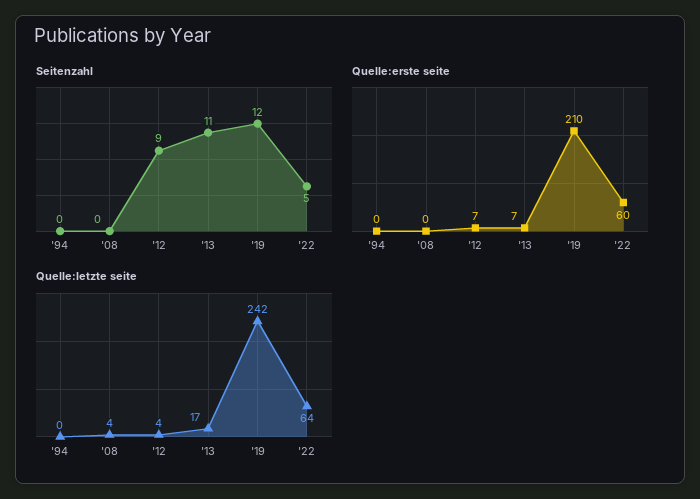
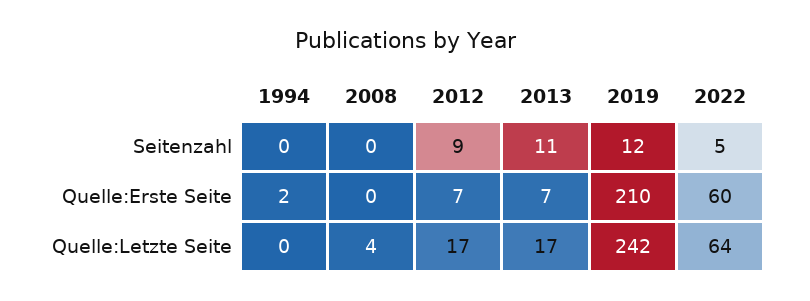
Quelle:erste seite, '94: 0 -> 2
Quelle:letzte seite, '12: 4 -> 17

